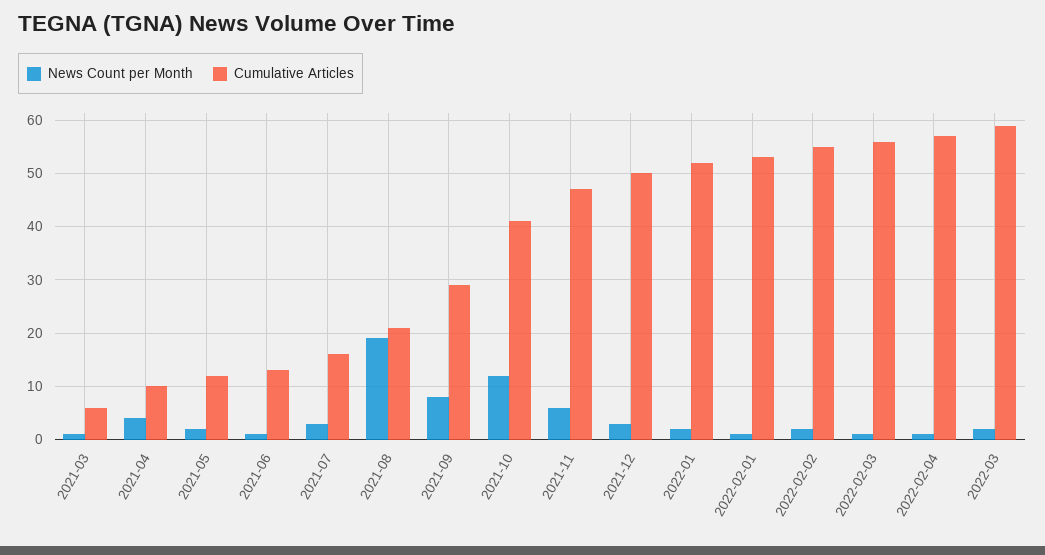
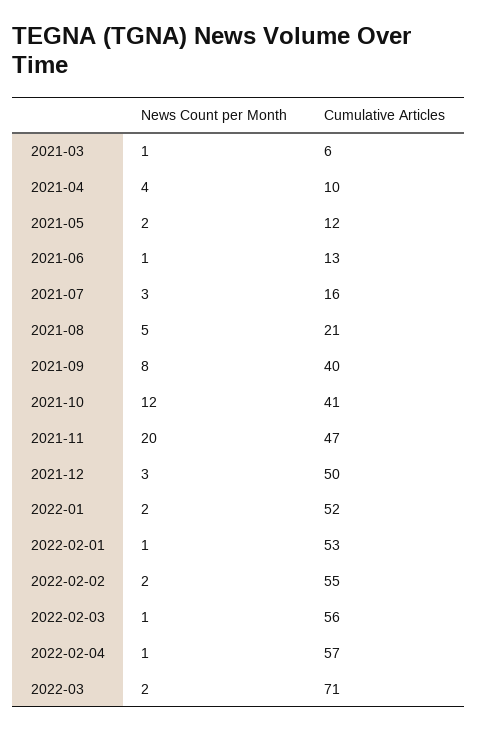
News Count per Month, 2021-08: 20 -> 5
Cumulative Articles, 2021-09: 30 -> 40
News Count per Month, 2021-11: 5 -> 20
Cumulative Articles, 2022-03: 60 -> 71

